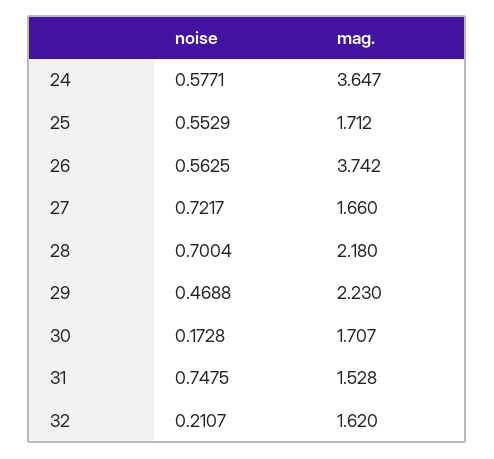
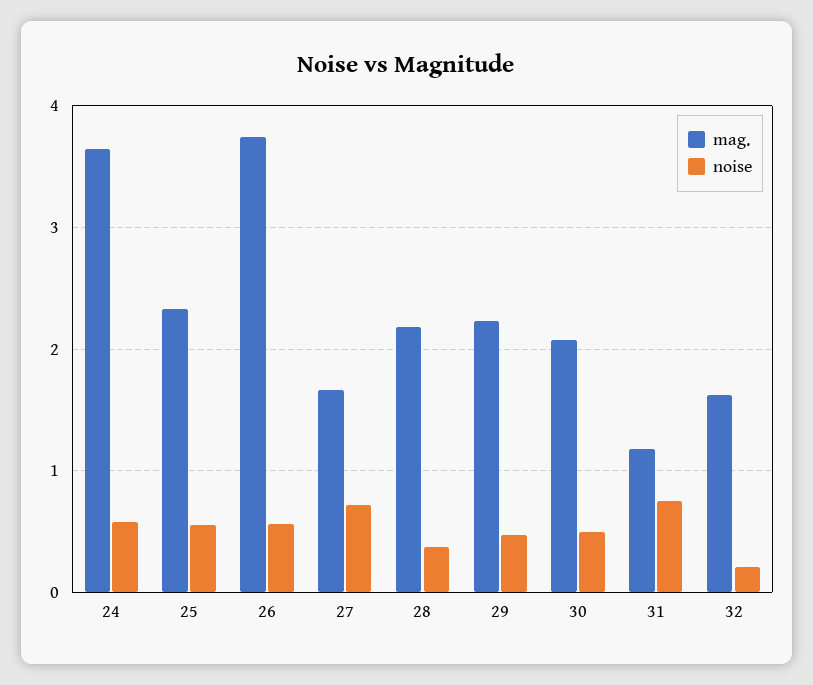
mag., 25: 1.712 -> 2.3
noise, 28: 0.7004 -> 0.4
noise, 30: 0.1728 -> 0.5
mag., 30: 1.707 -> 2.1
mag., 31: 1.528 -> 1.2

